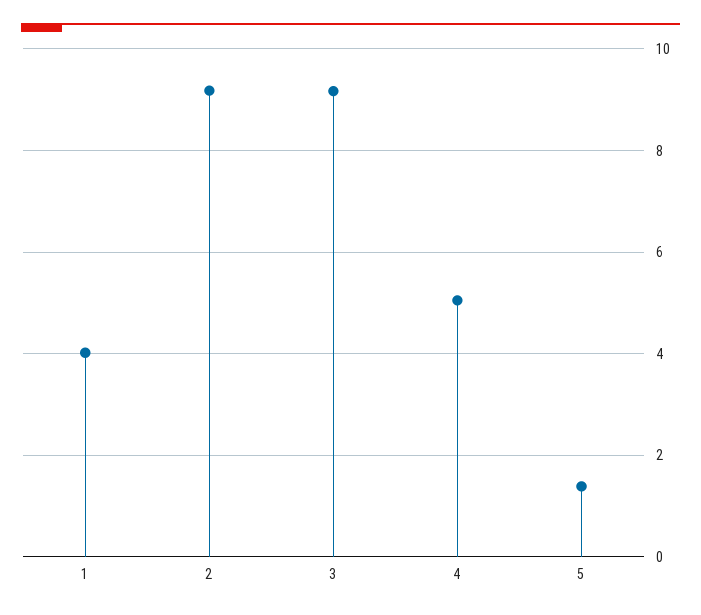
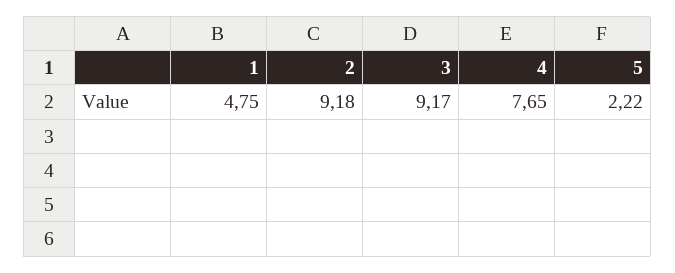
1: 4 -> 4.75
4: 5 -> 7.65
5: 1.4 -> 2.22

